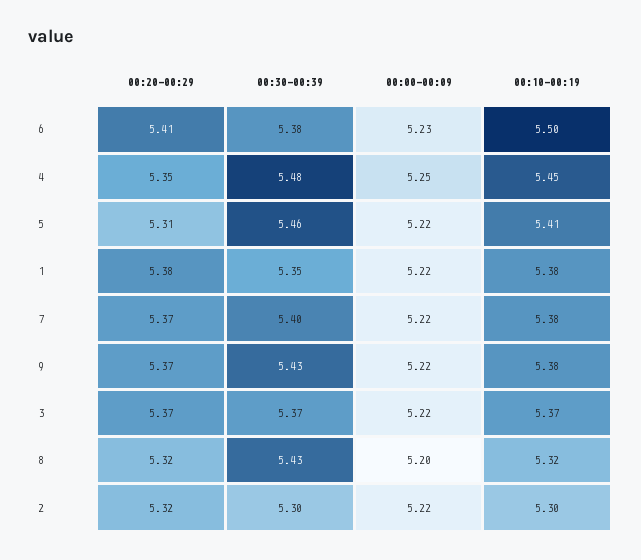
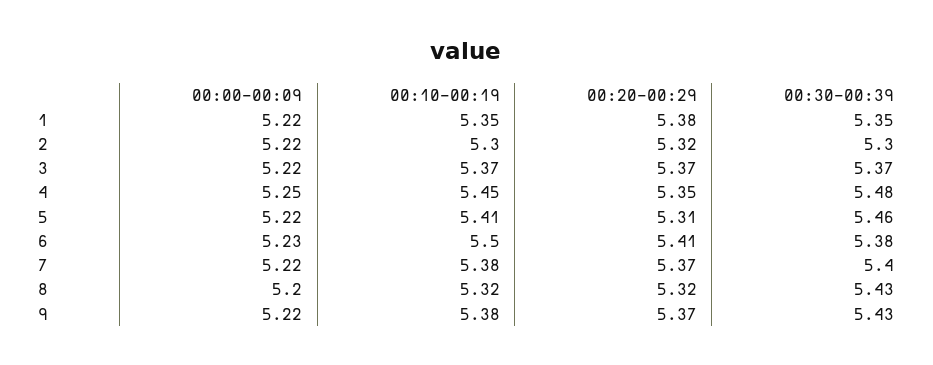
00:10-00:19, 1: 5.38 -> 5.35

